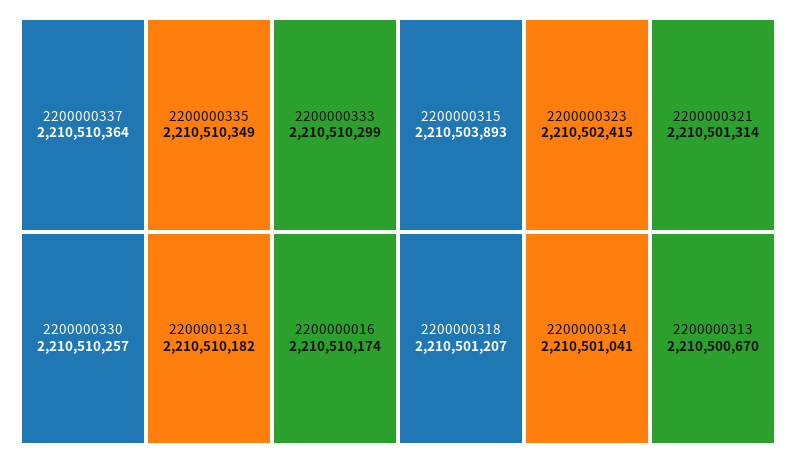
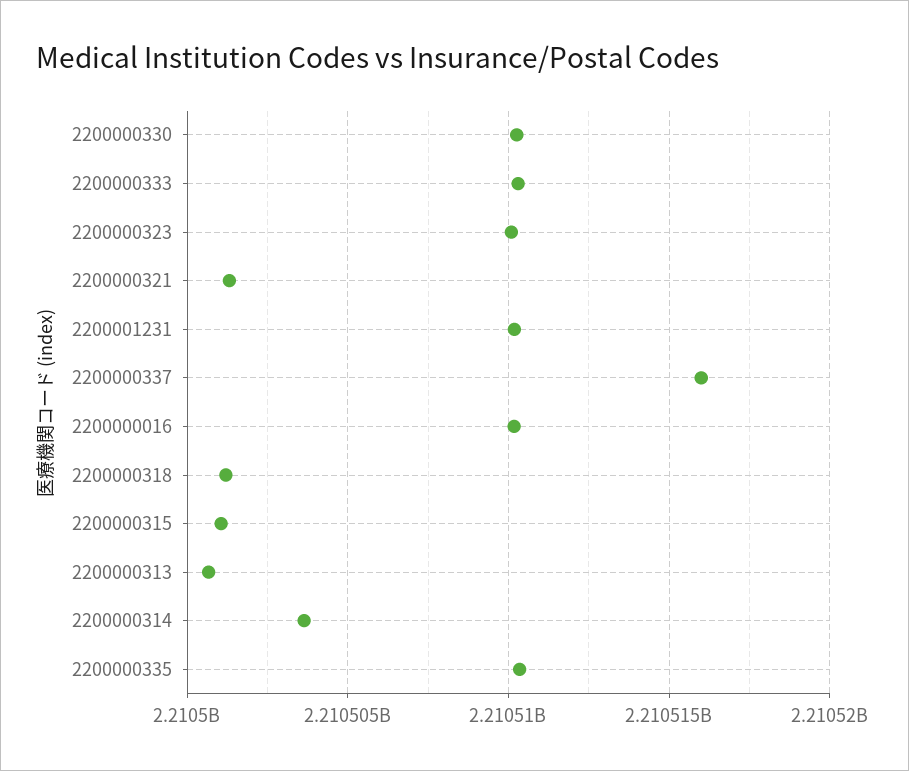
2200000337: 2210510364 -> 2210516000
2200000315: 2210503893 -> 2210501000
2200000323: 2210502415 -> 2210510000
2200000314: 2210501041 -> 2210503500

